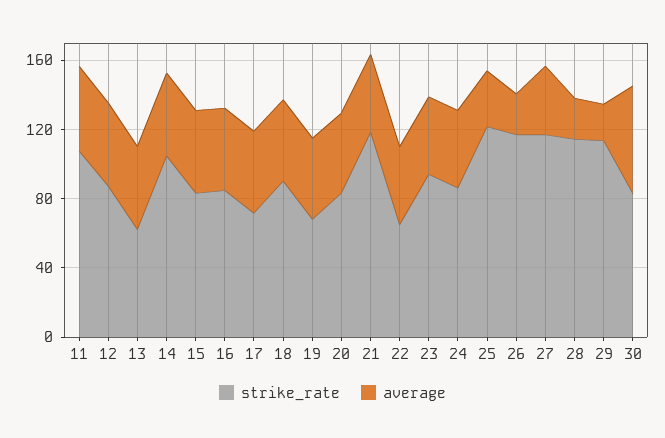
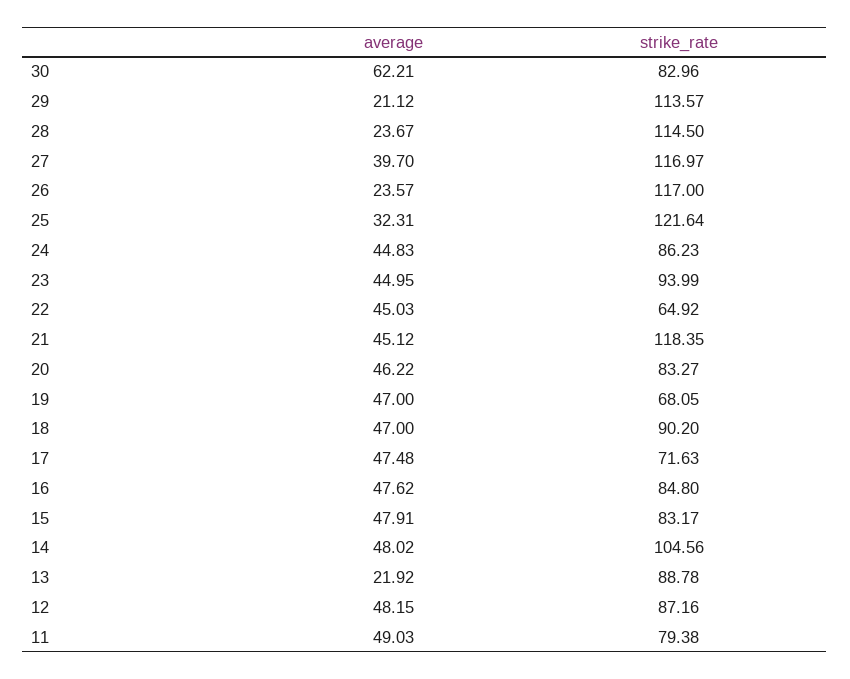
strike_rate, 11: 110 -> 79.38
strike_rate, 13: 60 -> 88.78
average, 13: 50 -> 21.92

